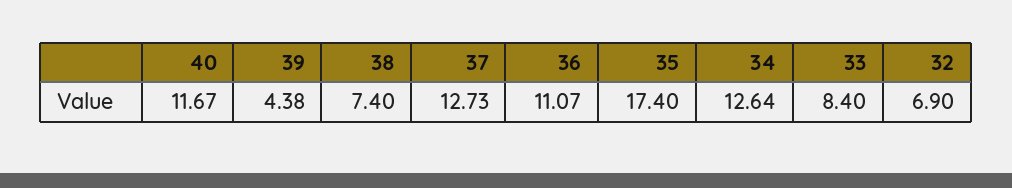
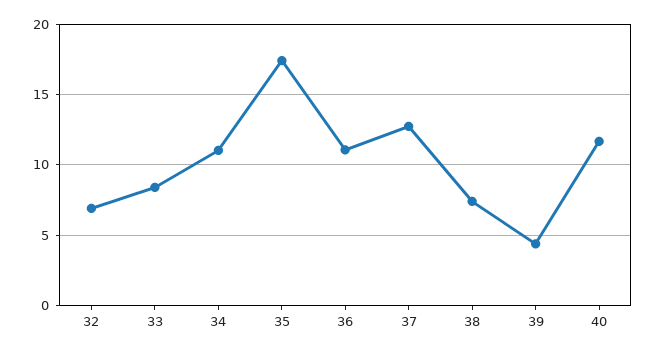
34: 12.64 -> 11

